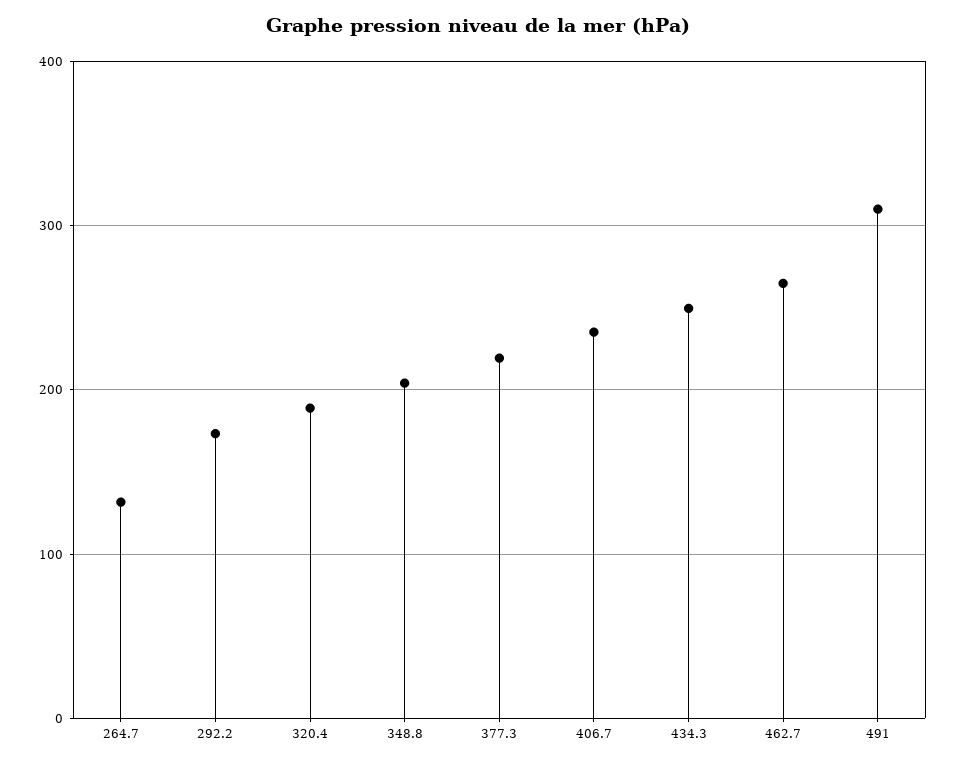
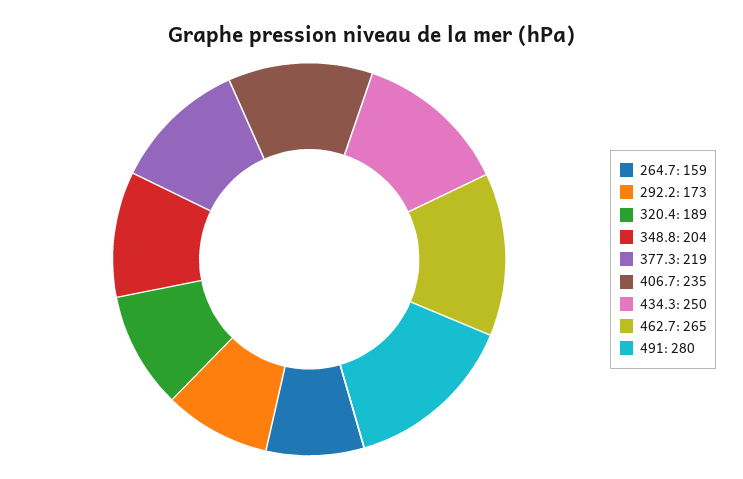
264.7: 130 -> 159
491: 310 -> 280

